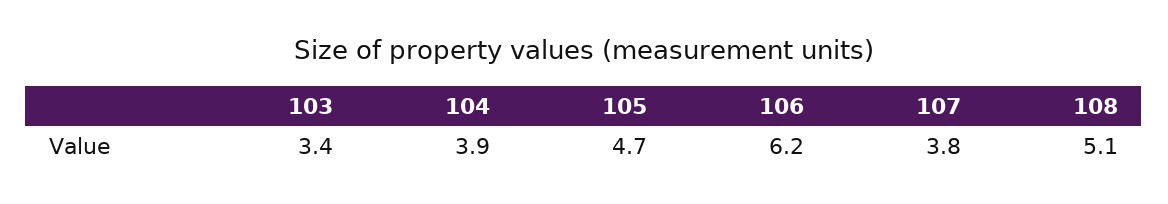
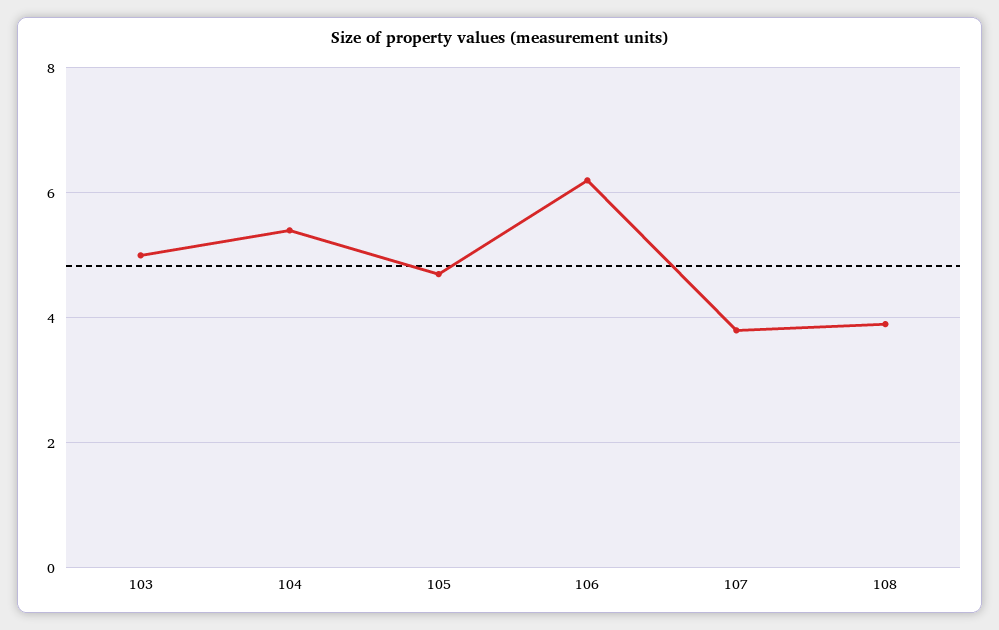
103: 3.4 -> 5
104: 3.9 -> 5.5
108: 5.1 -> 4

